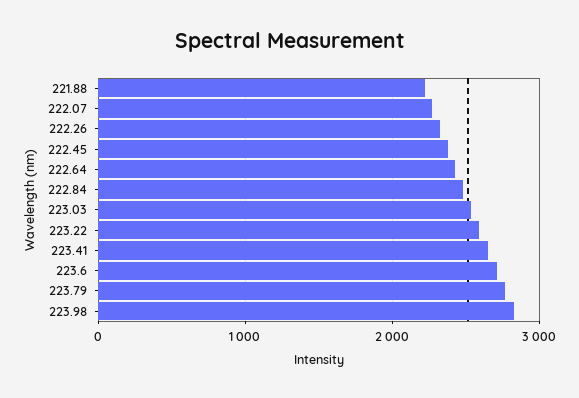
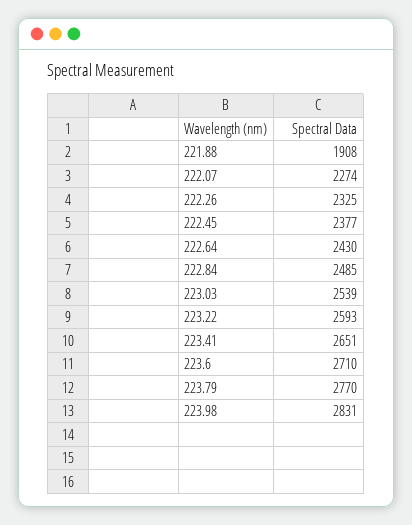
221.88: 2200 -> 1908

